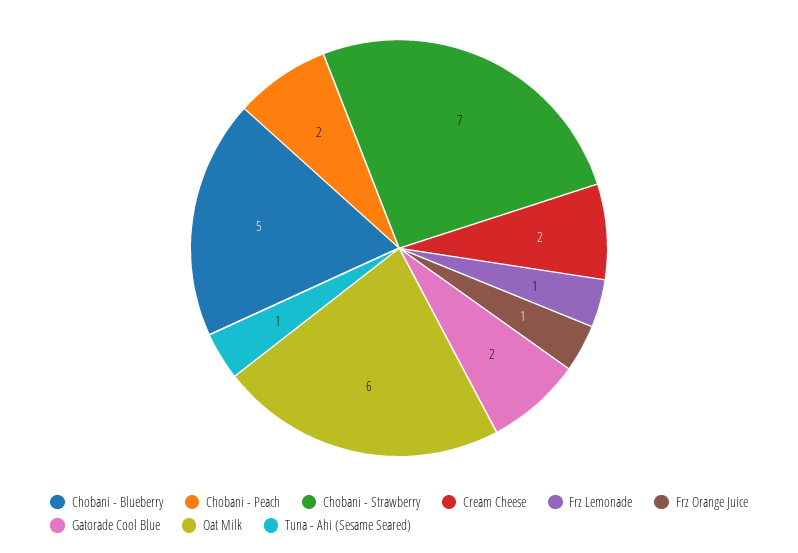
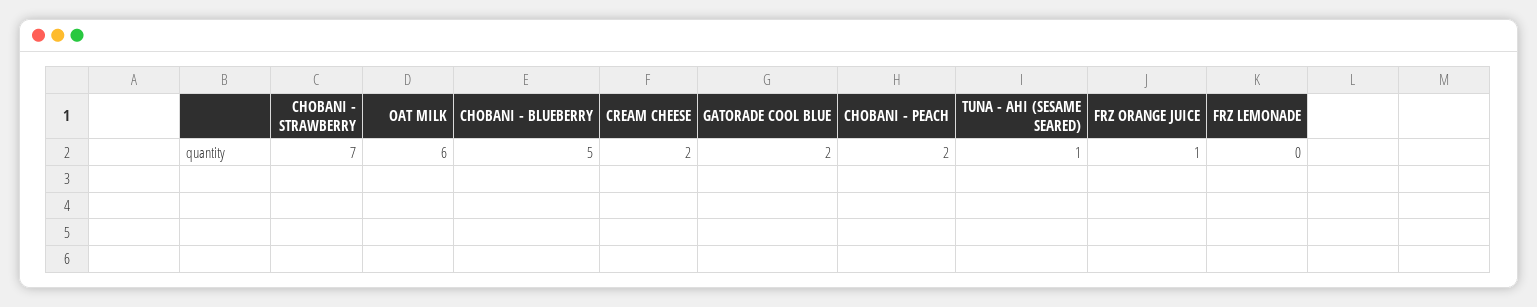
Frz Lemonade: 1 -> 0

